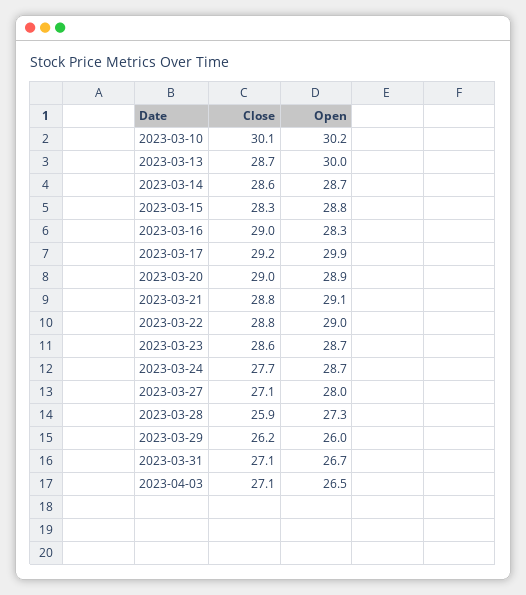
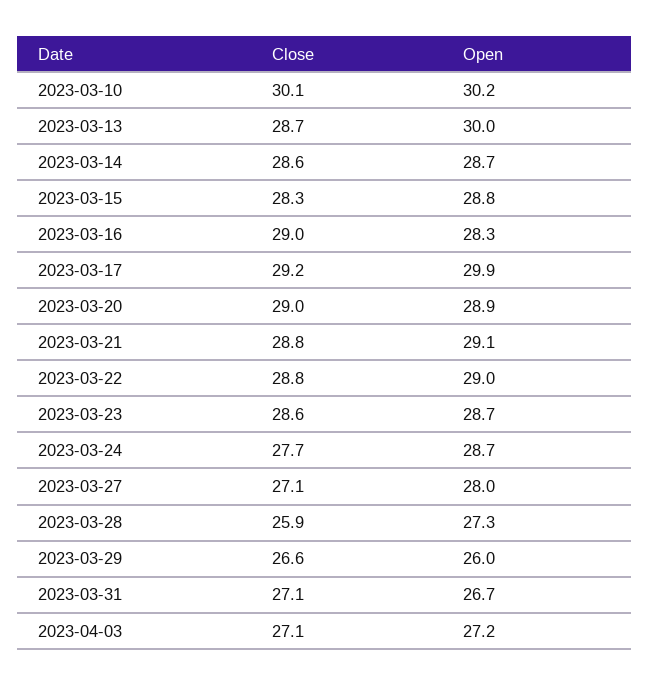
Close, 2023-03-29: 26.2 -> 26.6
Open, 2023-04-03: 26.5 -> 27.2

